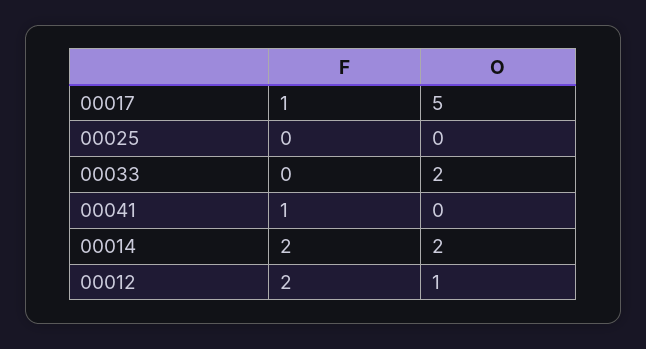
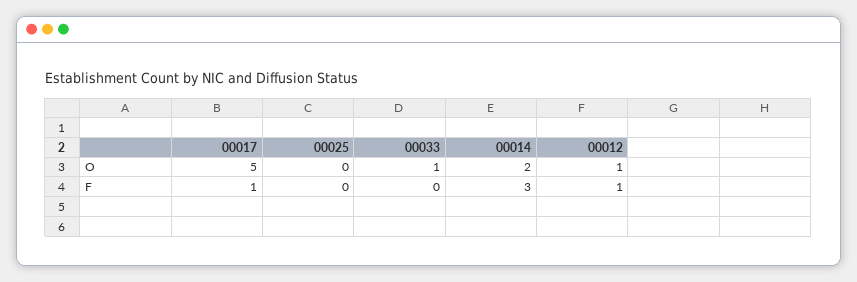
O, 00033: 2 -> 1
F, 00041: 1 -> none
O, 00041: 0 -> none
F, 00014: 2 -> 3
F, 00012: 2 -> 1

